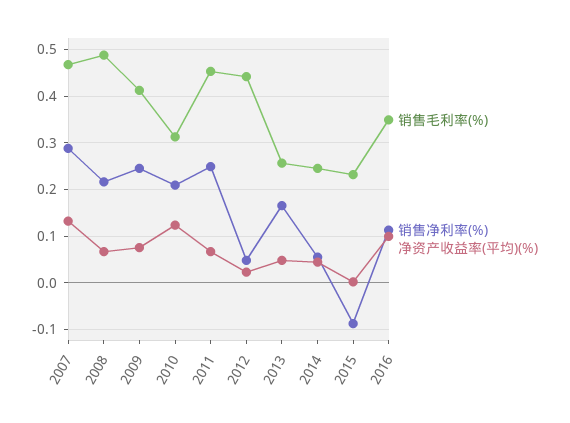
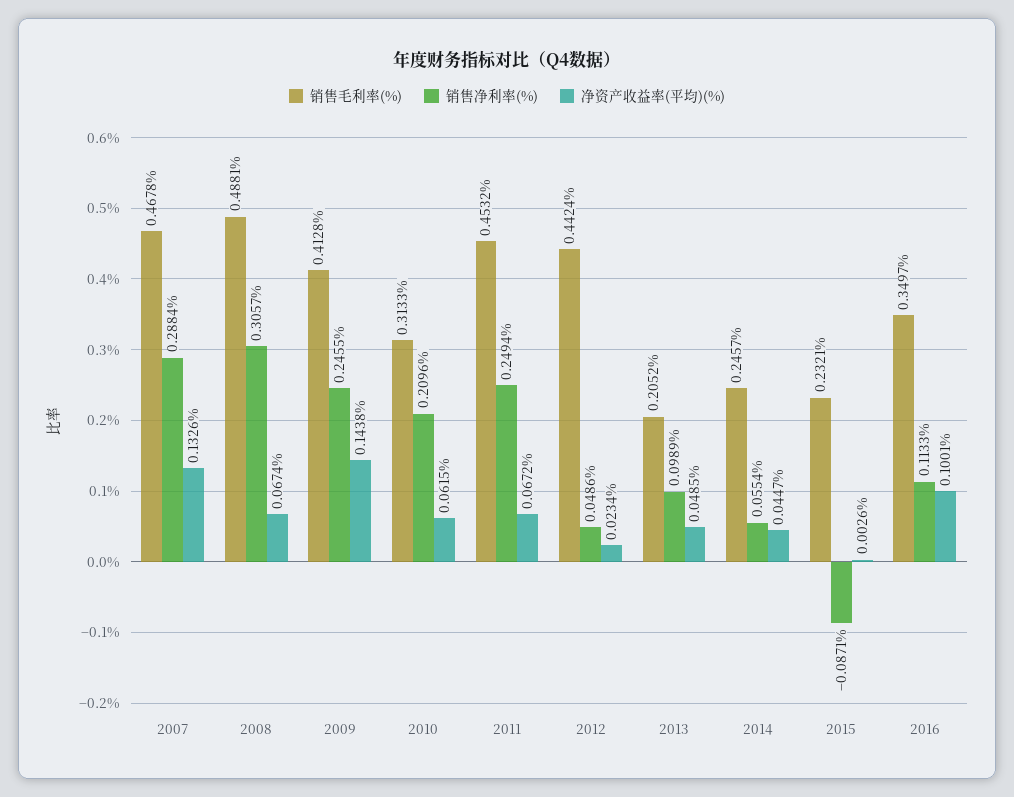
销售净利率(%), 2008: 0.22 -> 0.3057
净资产收益率(平均)(%), 2009: 0.08 -> 0.1438
净资产收益率(平均)(%), 2010: 0.12 -> 0.0615
销售毛利率(%), 2013: 0.26 -> 0.2052
销售净利率(%), 2013: 0.16 -> 0.0989

